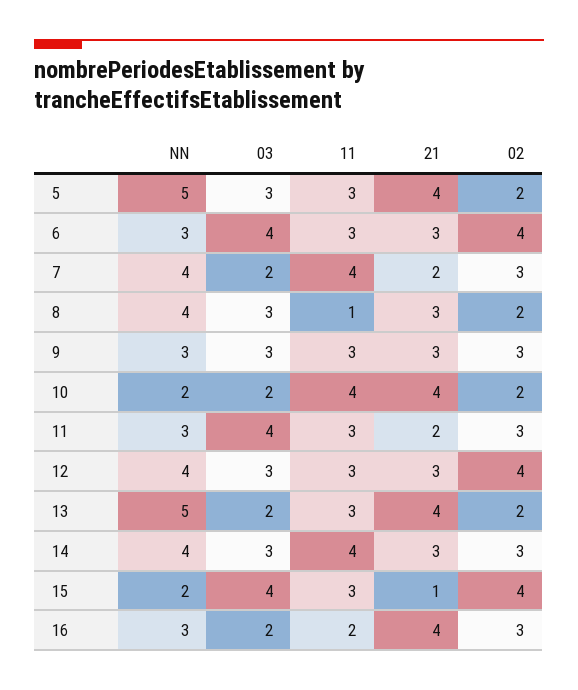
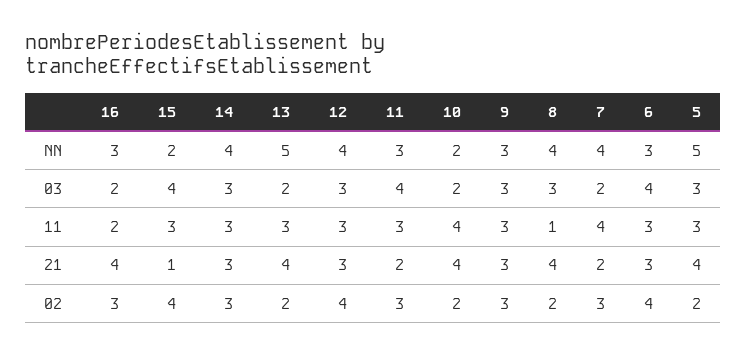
21, 8: 3 -> 4
11, 14: 4 -> 3

